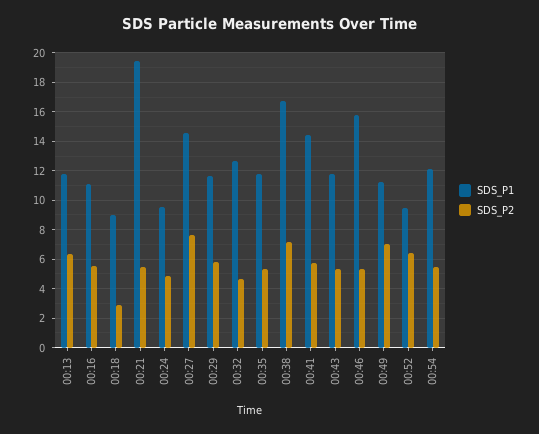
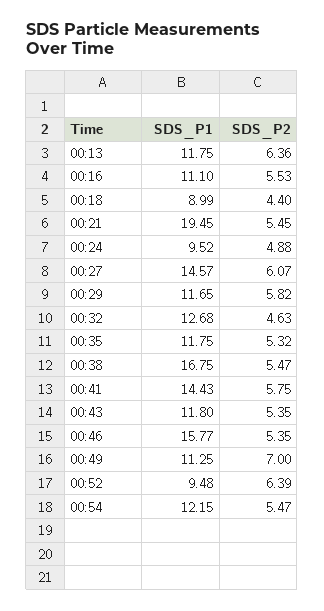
SDS_P2, 00:18: 3 -> 4.4
SDS_P2, 00:27: 7.5 -> 6.07
SDS_P2, 00:38: 7 -> 5.47

